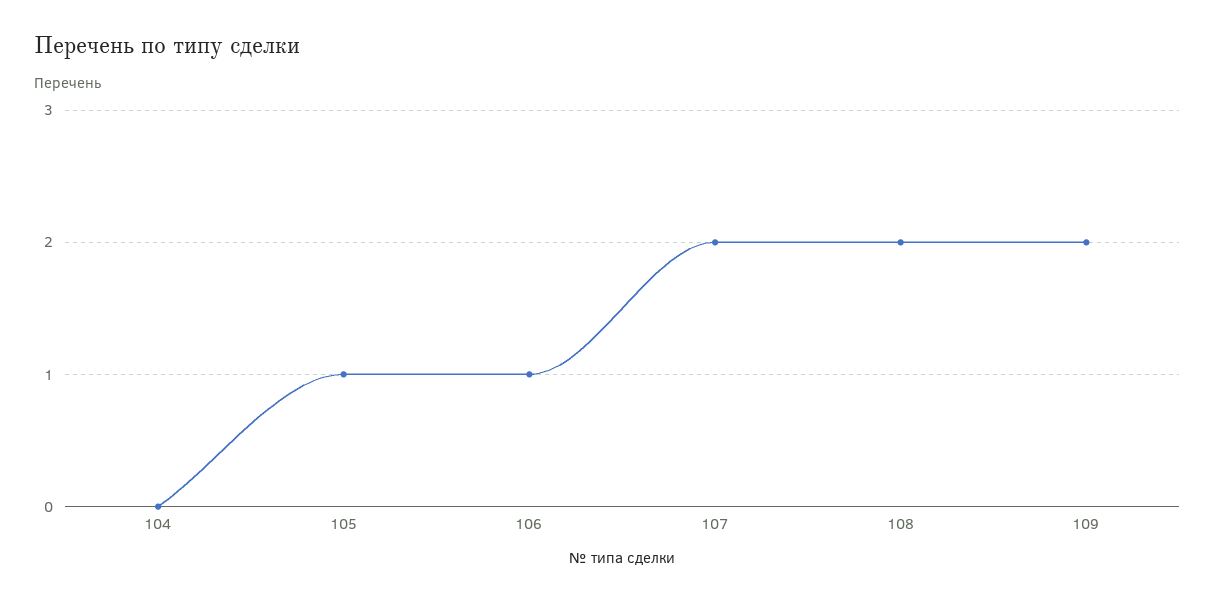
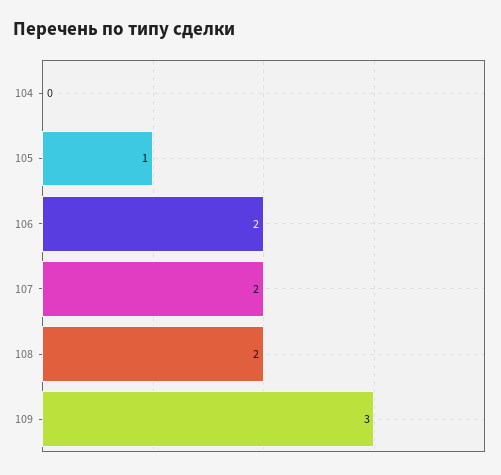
106: 1 -> 2
109: 2 -> 3

